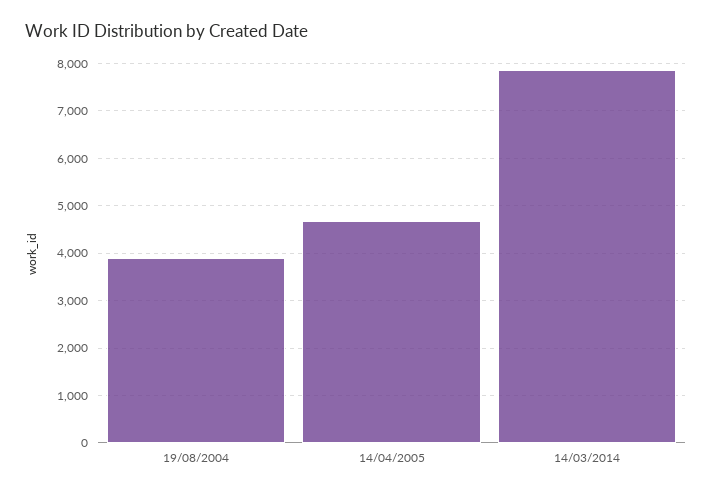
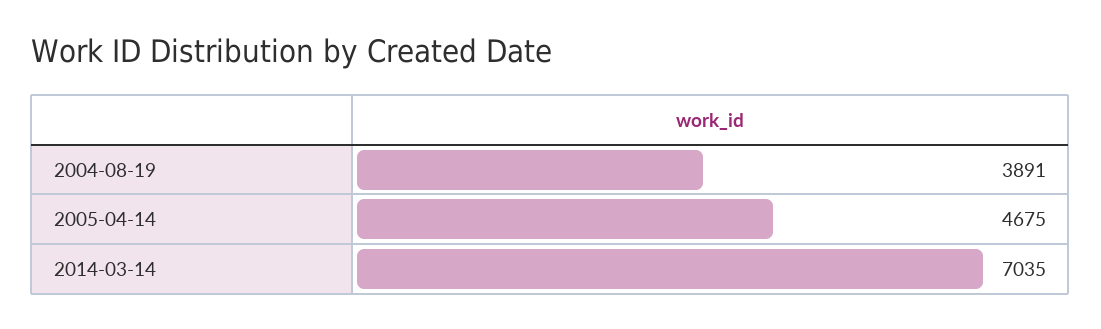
14/03/2014: 7800 -> 7035

